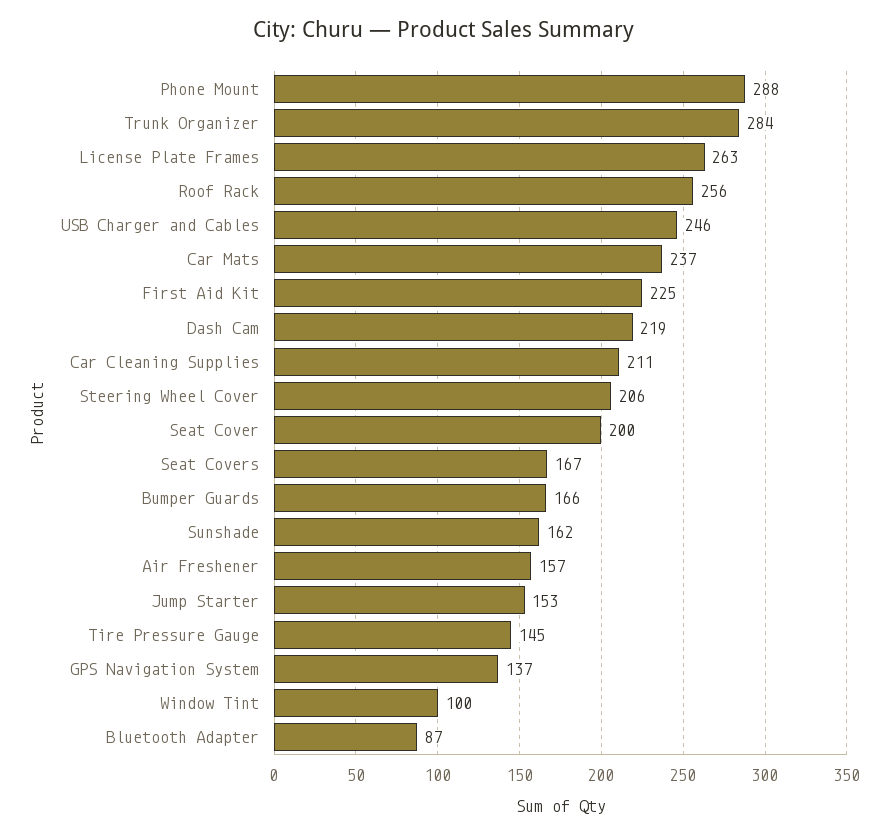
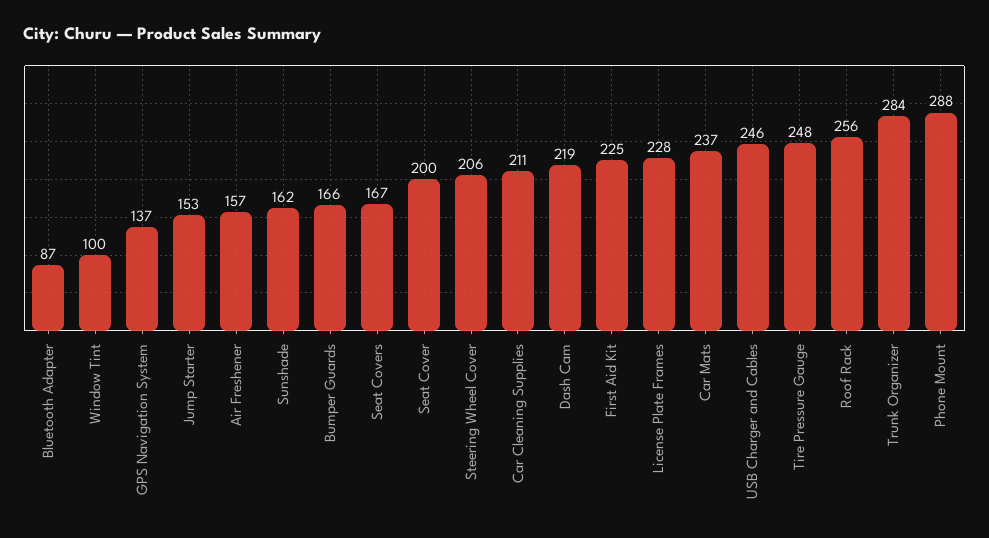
License Plate Frames: 263 -> 228
Tire Pressure Gauge: 145 -> 248

